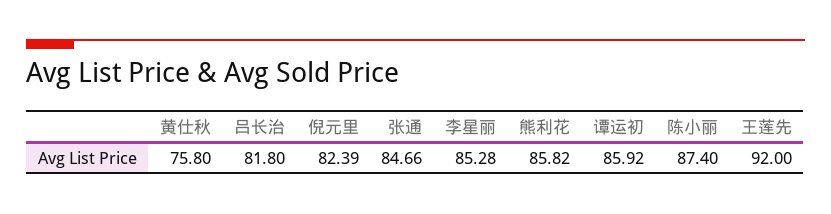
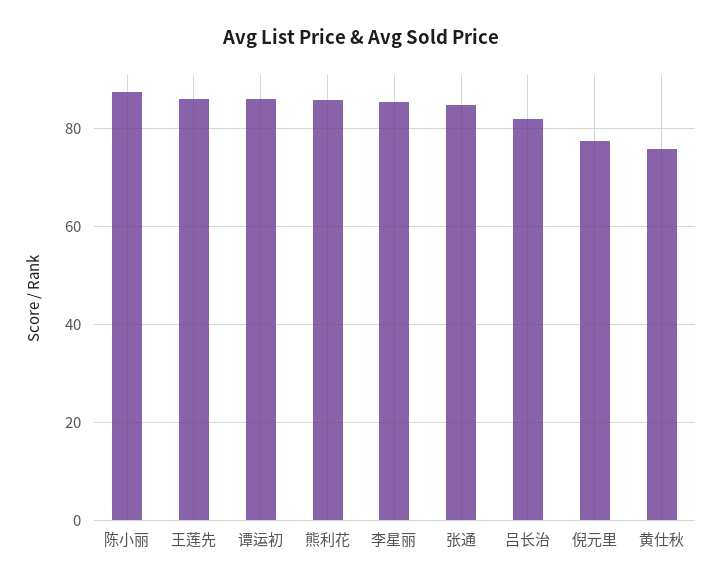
倪元里: 82.39 -> 78
王莲先: 92 -> 86

